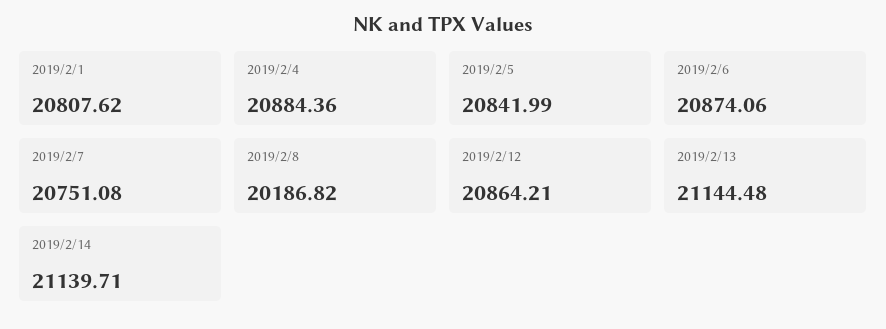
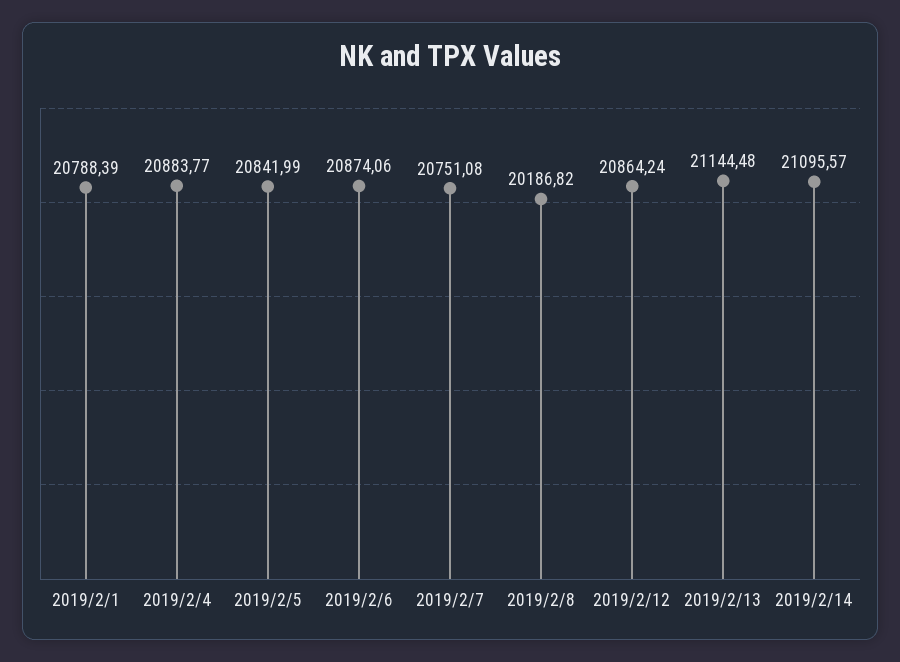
2019/2/1: 20807.62 -> 20788.39
2019/2/4: 20884.36 -> 20883.77
2019/2/12: 20864.21 -> 20864.24
2019/2/14: 21139.71 -> 21095.57

